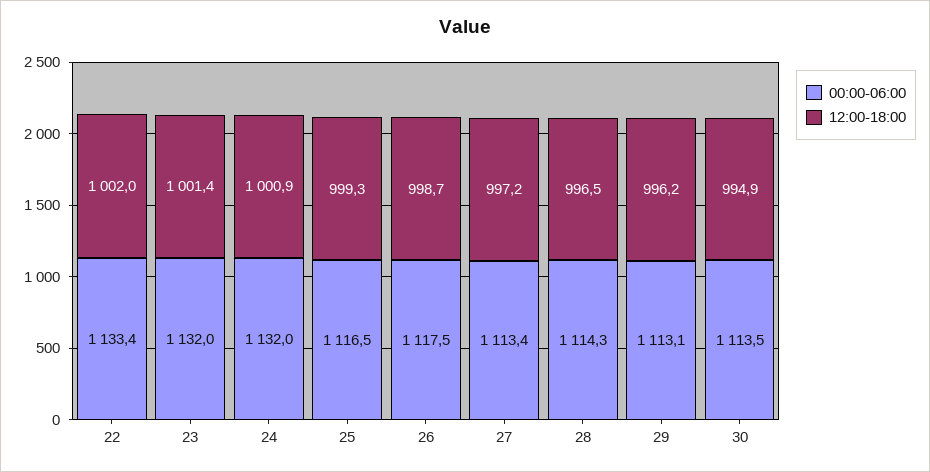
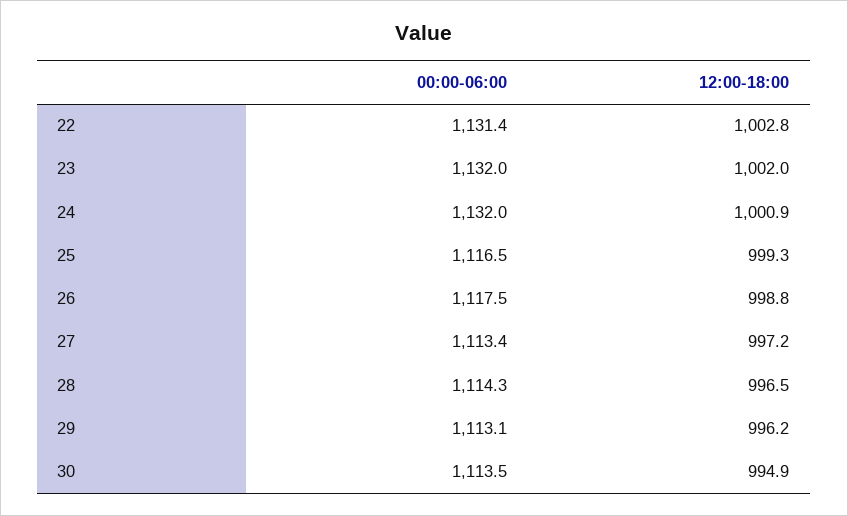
00:00-06:00, 22: 1133.4 -> 1131.4
12:00-18:00, 22: 1002 -> 1002.8
12:00-18:00, 23: 1001.4 -> 1002
12:00-18:00, 26: 998.7 -> 998.8

